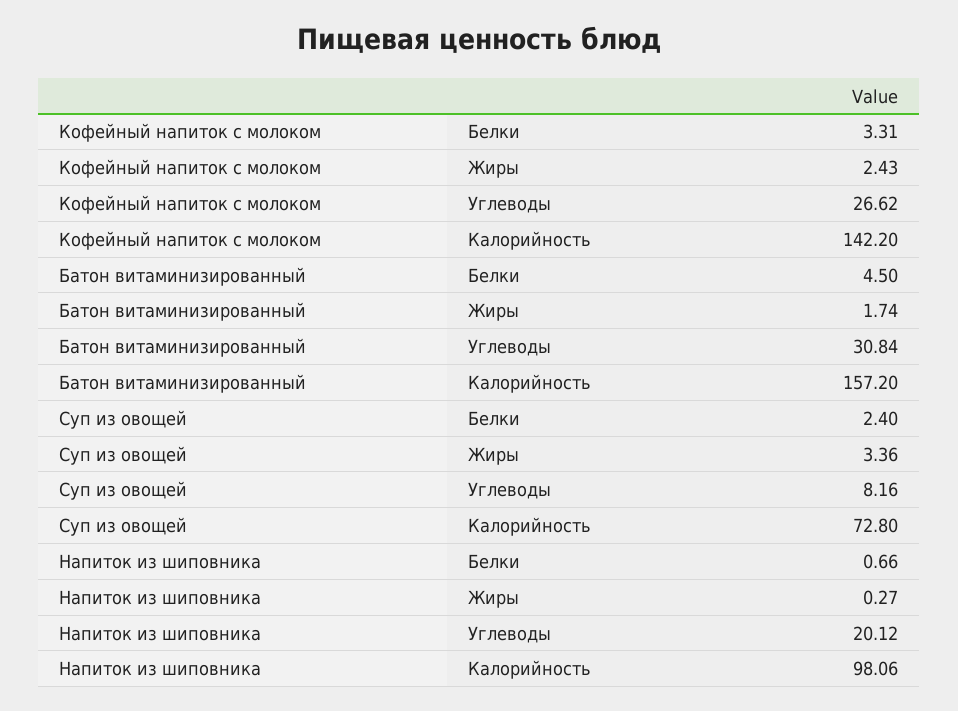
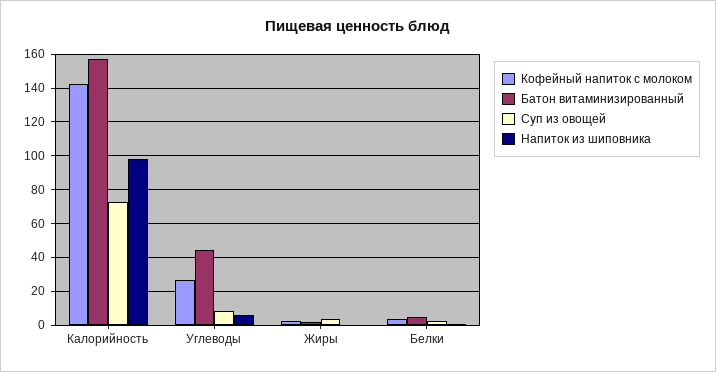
Батон витаминизированный, Углеводы: 30.84 -> 45
Напиток из шиповника, Углеводы: 20.12 -> 5

